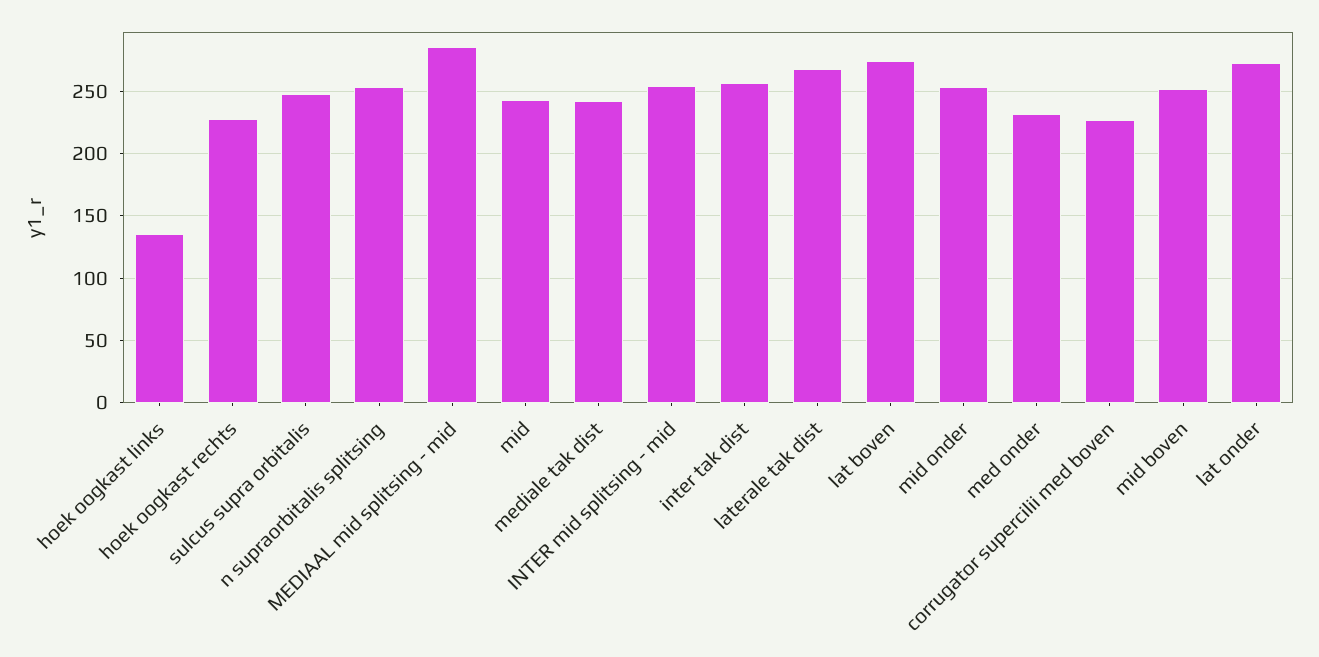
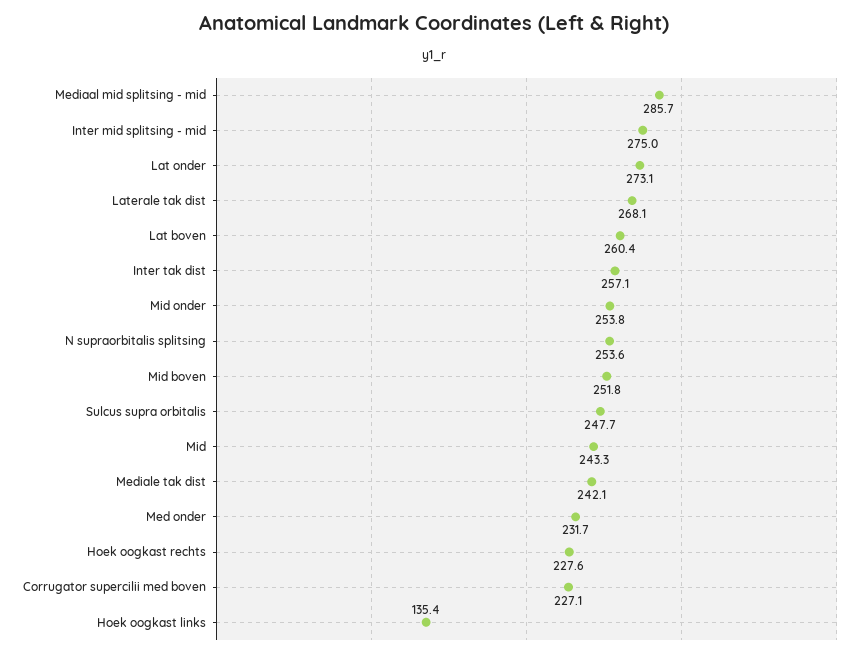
INTER mid splitsing - mid: 255 -> 275
lat boven: 275 -> 260.4

